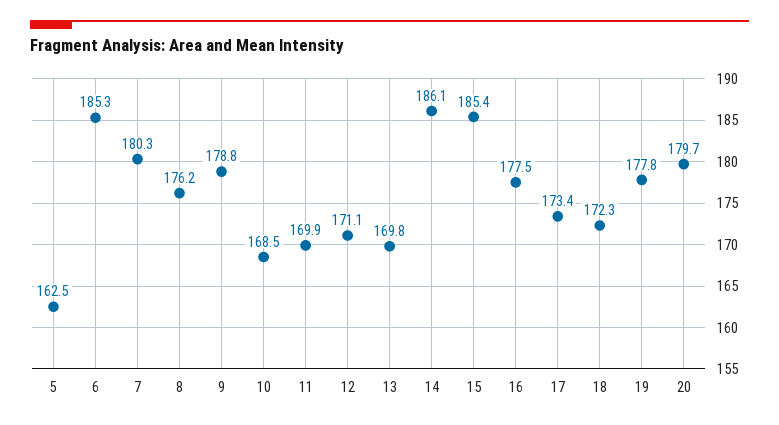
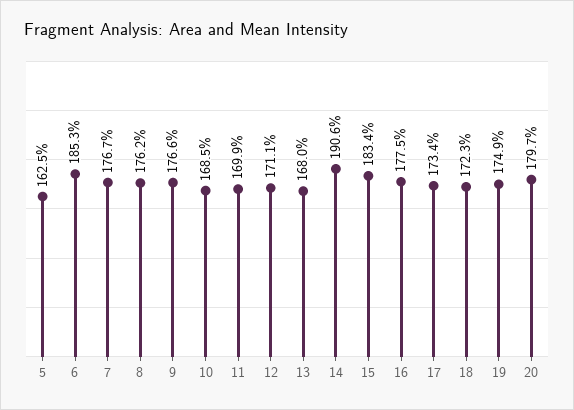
7: 180.3 -> 176.7
9: 178.8 -> 176.6
13: 169.8 -> 168
14: 186.1 -> 190.6
15: 185.4 -> 183.4
19: 177.8 -> 174.9

